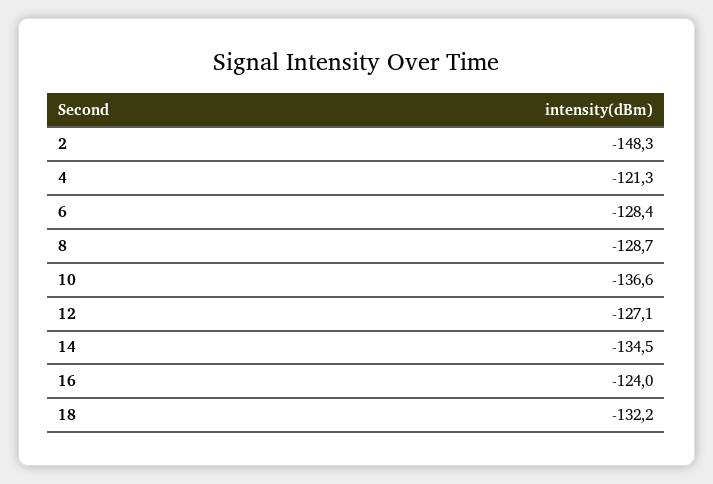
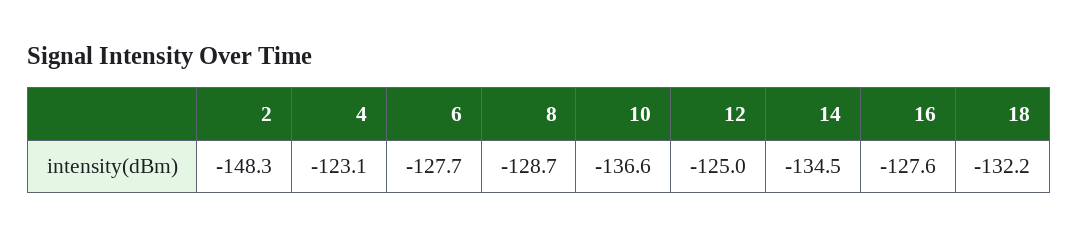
4: -121.3 -> -123.1
6: -128.4 -> -127.7
12: -127.1 -> -125
16: -124 -> -127.6

